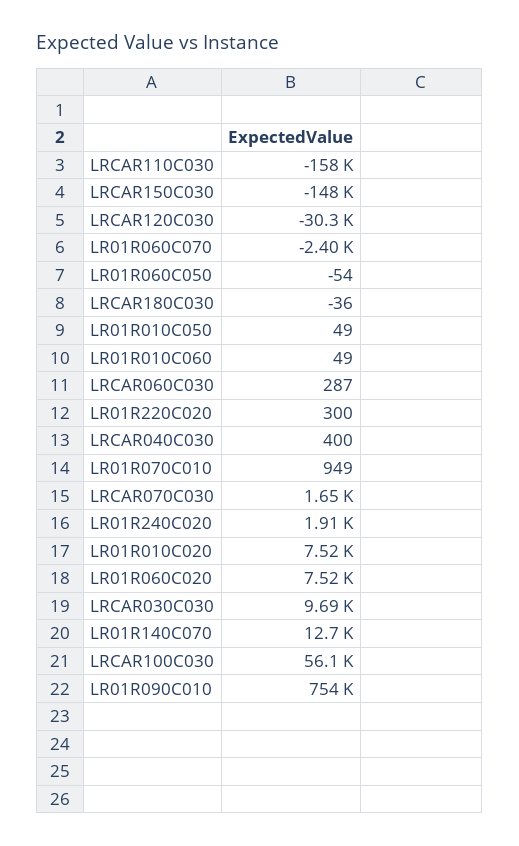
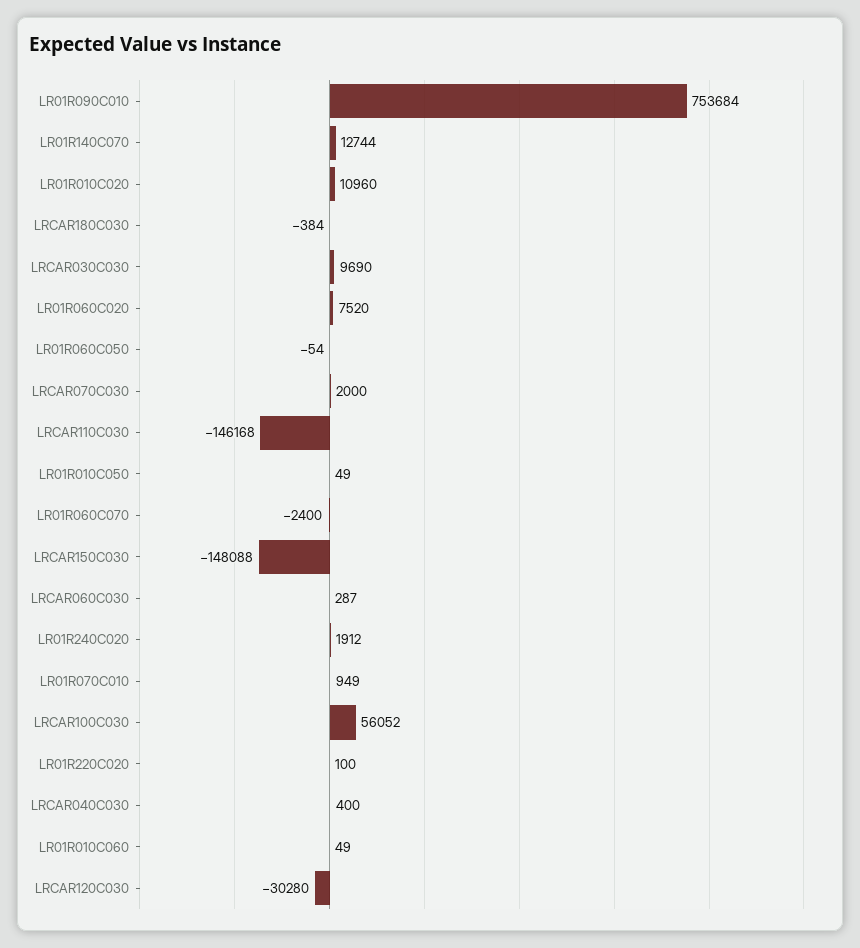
LRCAR110C030: -158000 -> -146168
LRCAR180C030: -36 -> -384
LR01R220C020: 300 -> 100
LRCAR070C030: 1650 -> 2000
LR01R010C020: 7520 -> 10960

